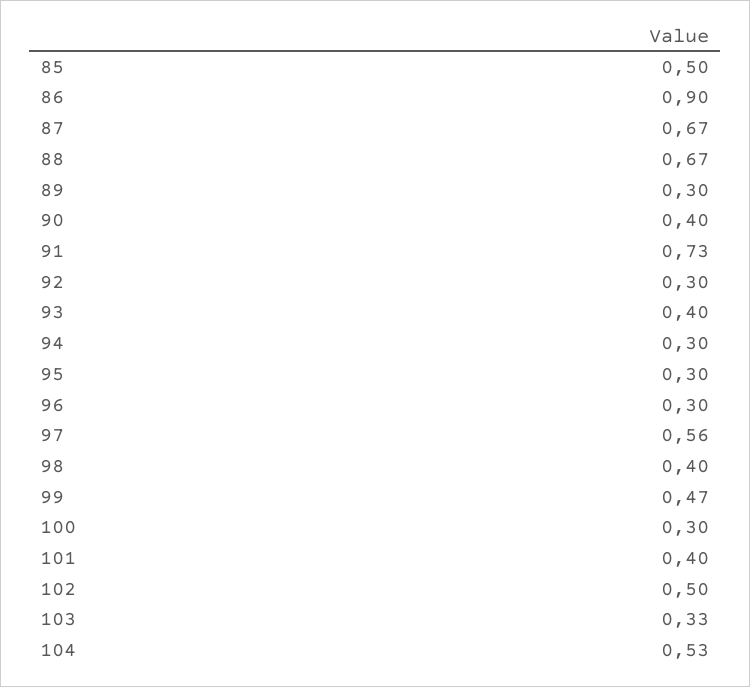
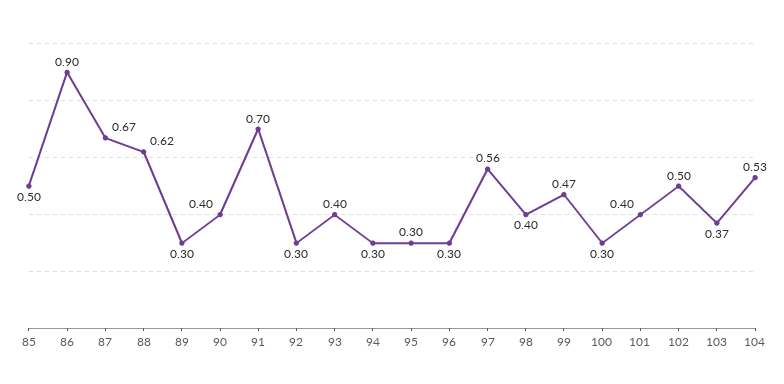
88: 0.67 -> 0.62
91: 0.73 -> 0.7
103: 0.33 -> 0.37

